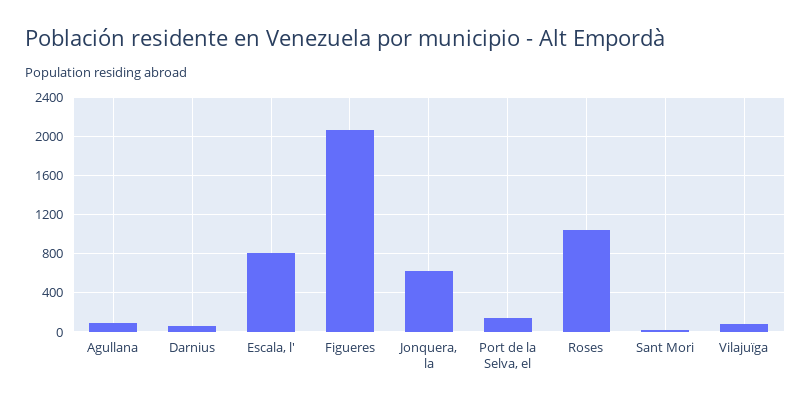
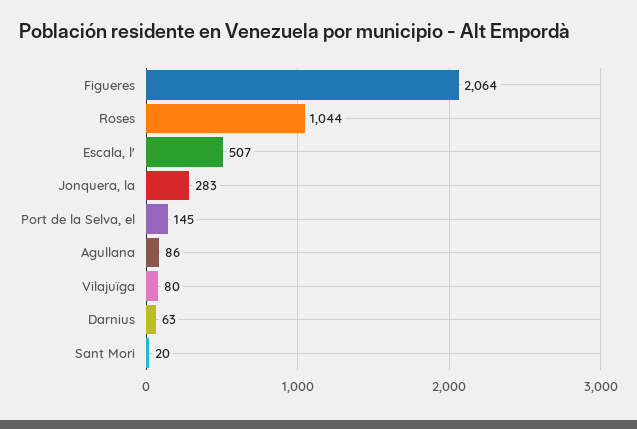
Escala, l': 800 -> 507
Jonquera, la: 600 -> 283

